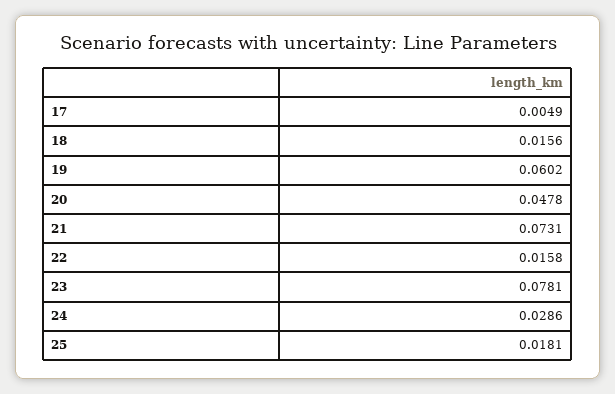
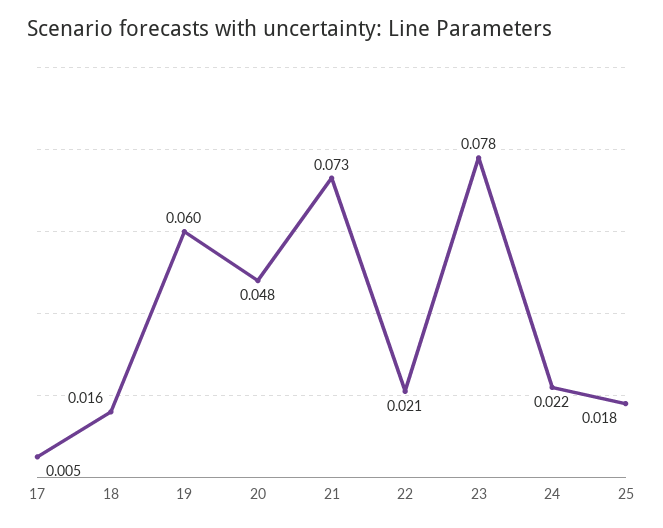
22: 0.0158 -> 0.021
24: 0.0286 -> 0.022

